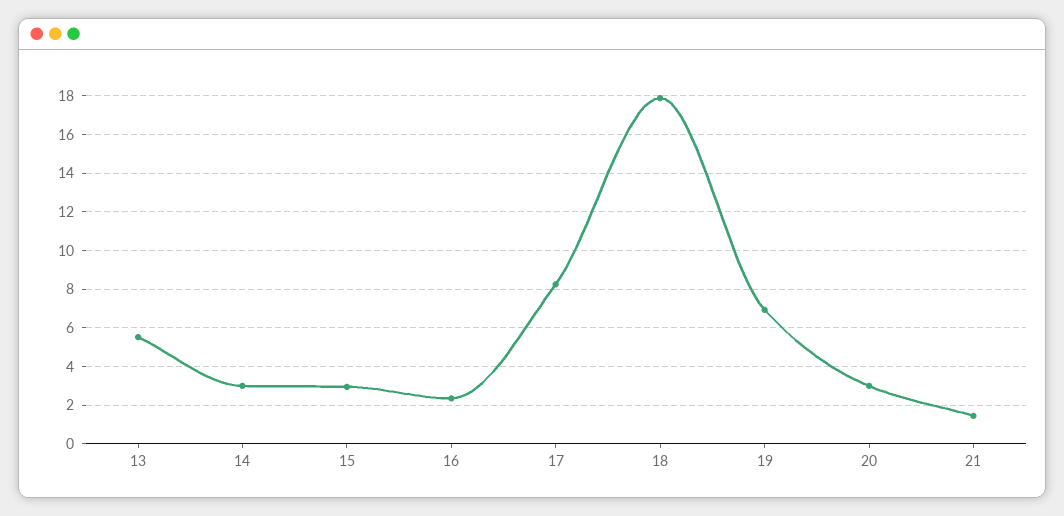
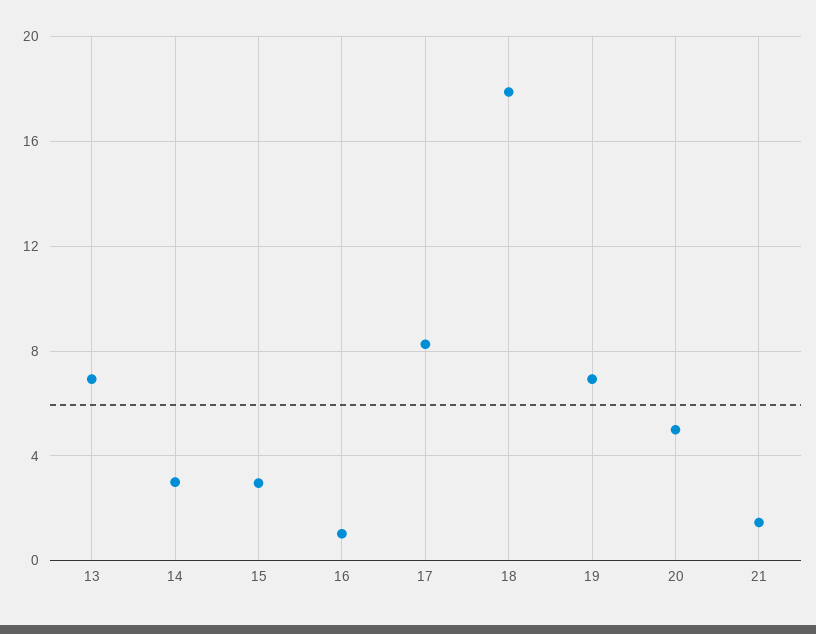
13: 5.5 -> 7
16: 2.5 -> 1
20: 3 -> 5

